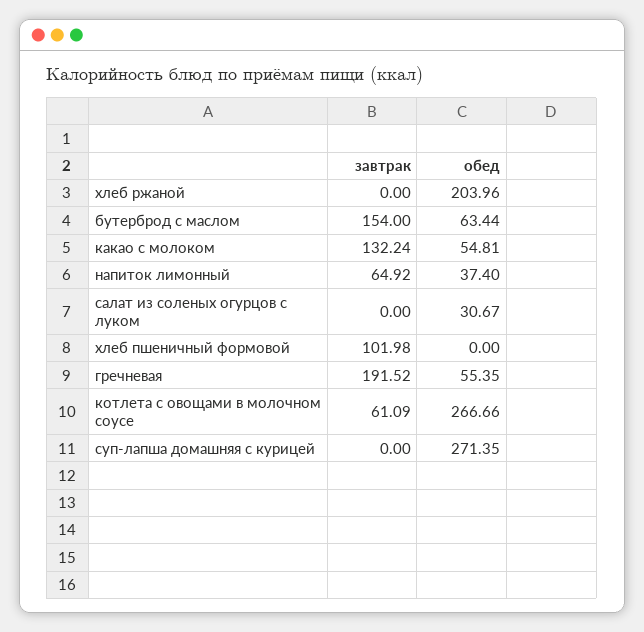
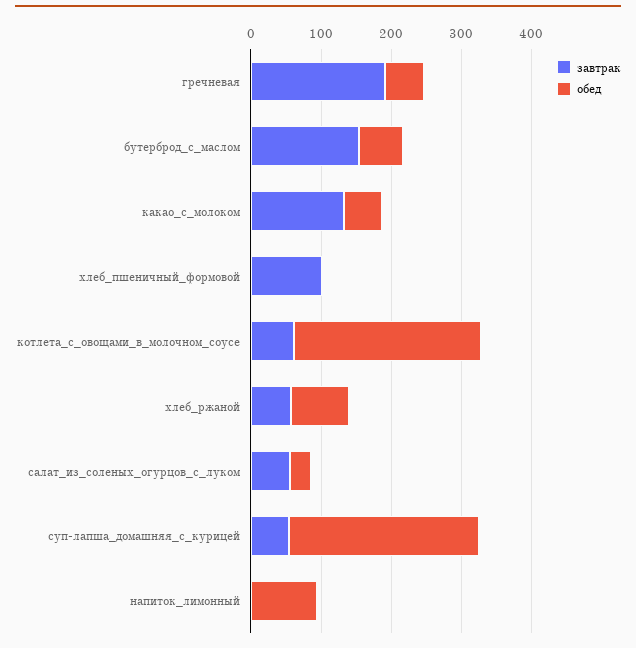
завтрак, хлеб ржаной: 0 -> 60
обед, хлеб ржаной: 203.96 -> 80
завтрак, напиток лимонный: 64.92 -> 0
обед, напиток лимонный: 37.4 -> 100
завтрак, салат из соленых огурцов с луком: 0 -> 60
завтрак, суп-лапша домашняя с курицей: 0 -> 60

